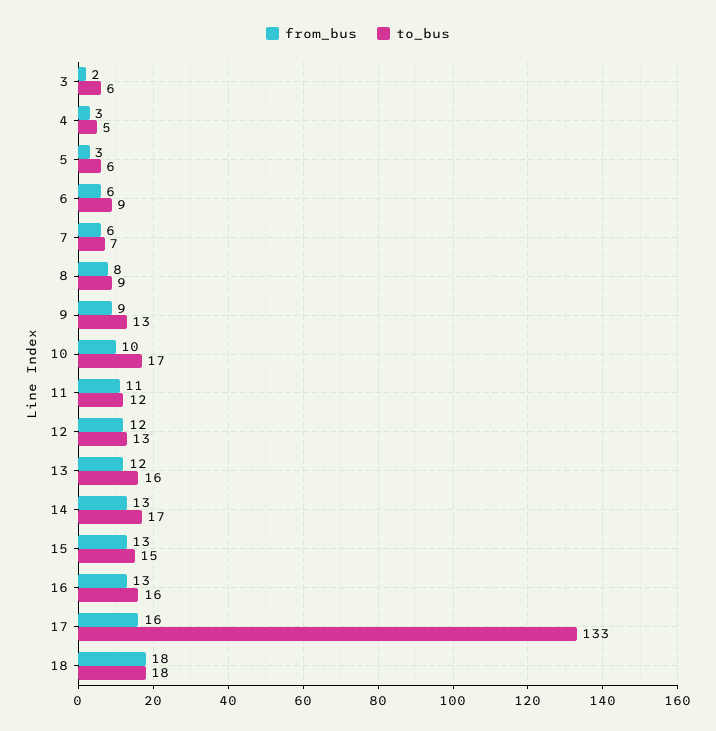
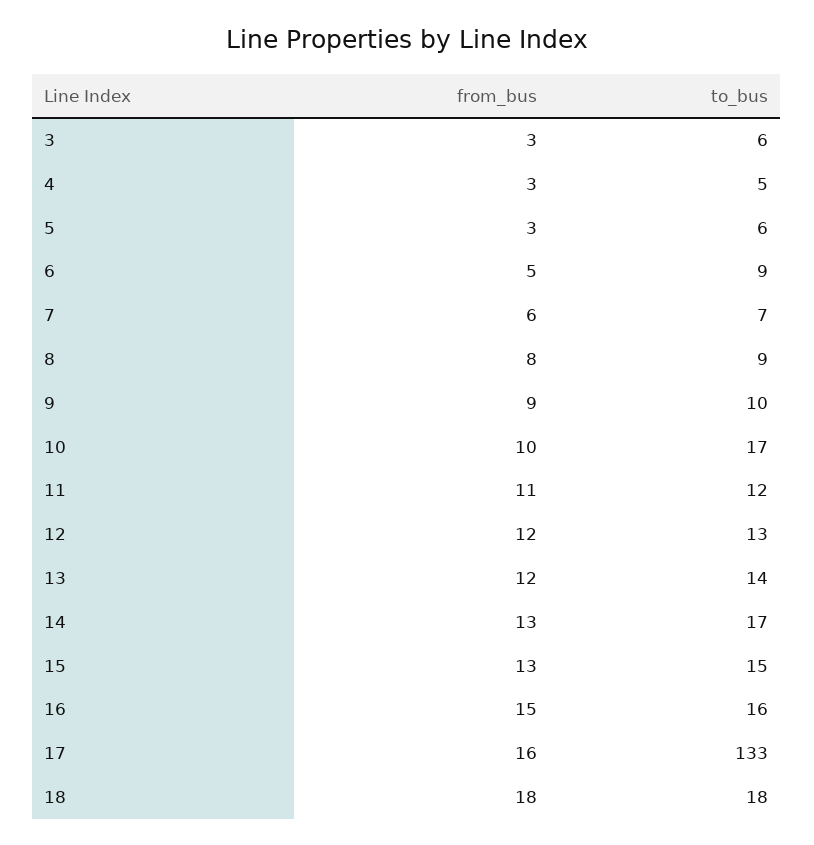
from_bus, 3: 2 -> 3
from_bus, 6: 6 -> 5
to_bus, 9: 13 -> 10
to_bus, 13: 16 -> 14
from_bus, 16: 13 -> 15

